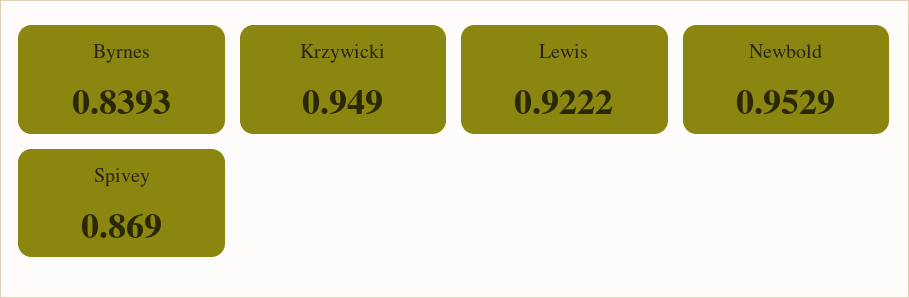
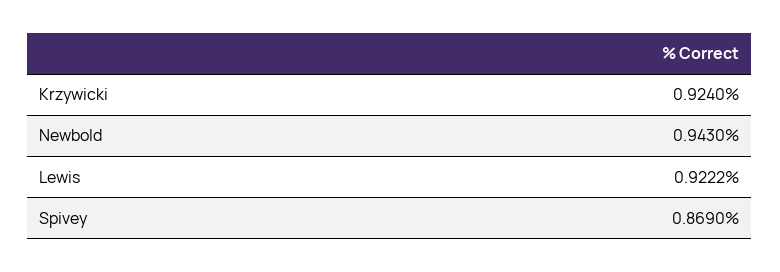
Byrnes: 0.8393 -> none
Krzywicki: 0.949 -> 0.924
Newbold: 0.9529 -> 0.943

